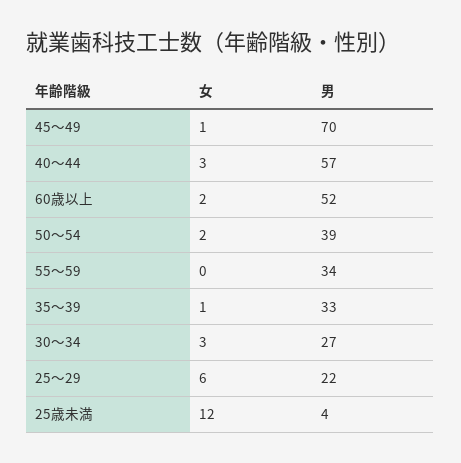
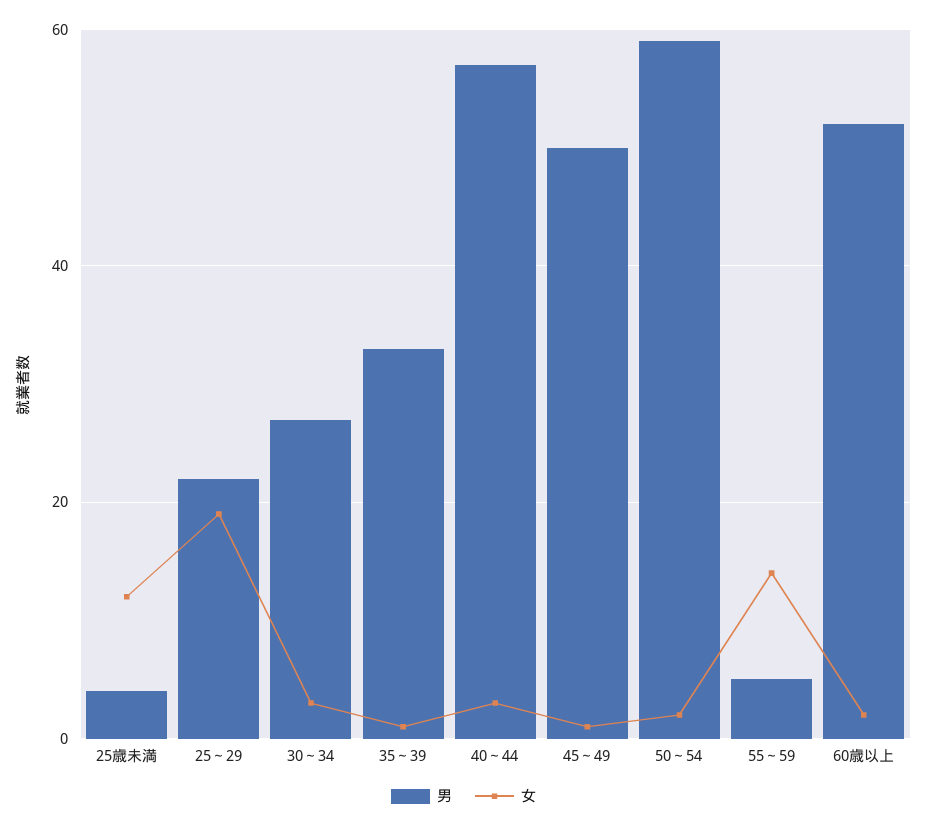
男, 45～49: 70 -> 50
男, 50～54: 39 -> 60
女, 55～59: 0 -> 15
男, 55～59: 34 -> 5
女, 25～29: 6 -> 20

